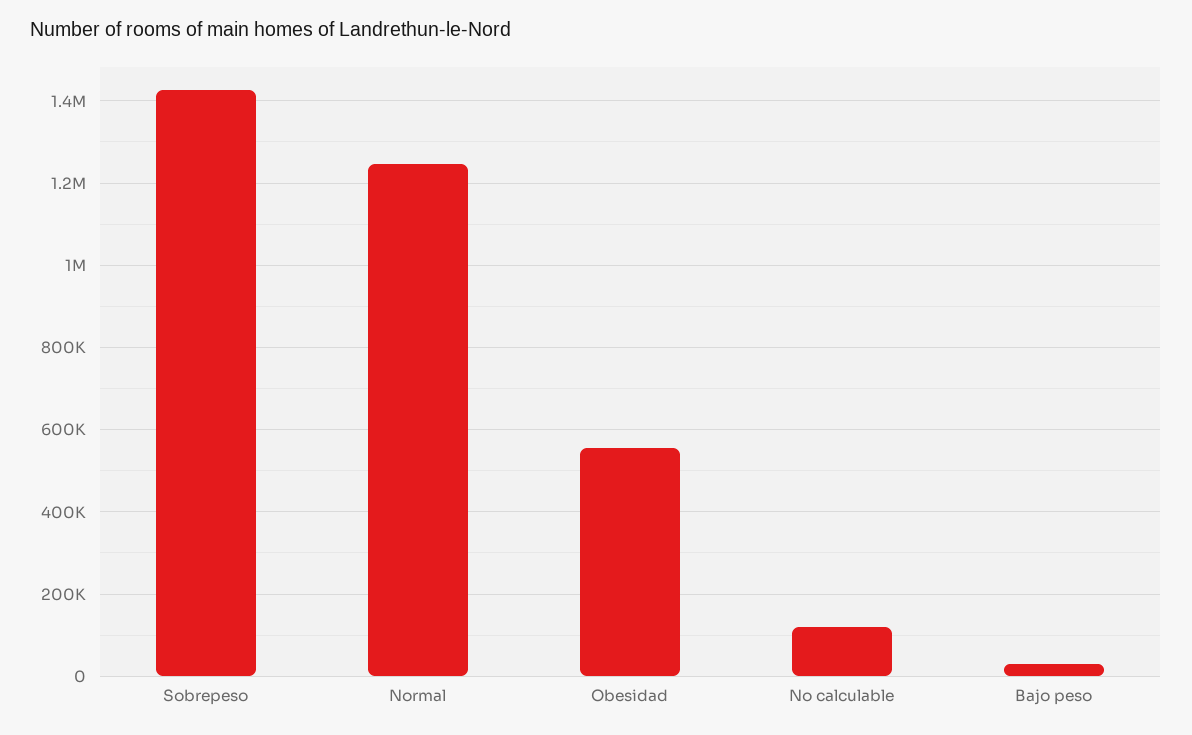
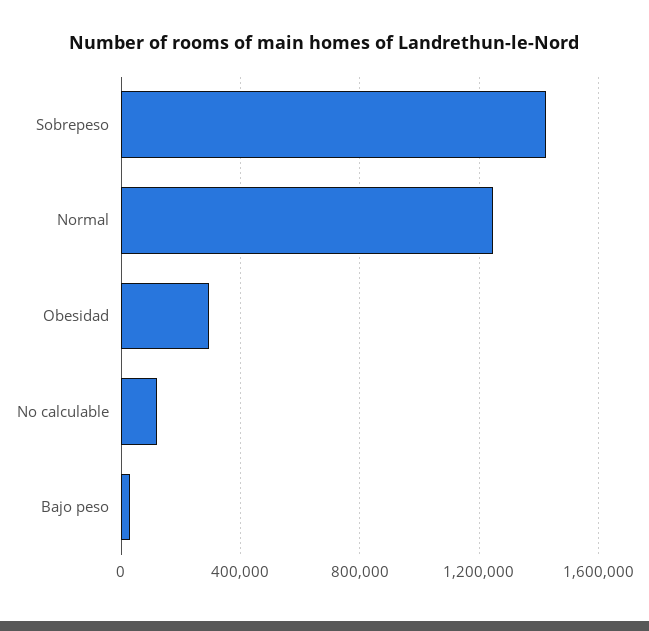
Obesidad: 560000 -> 300000

